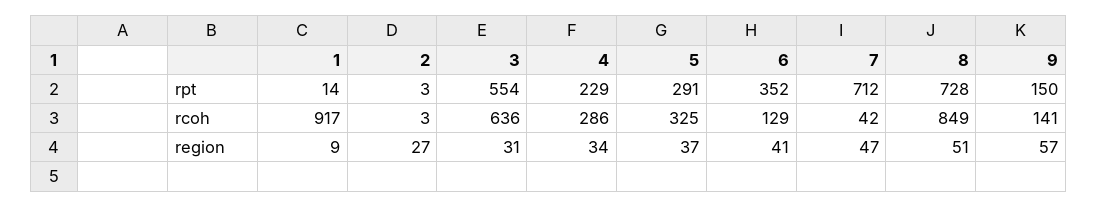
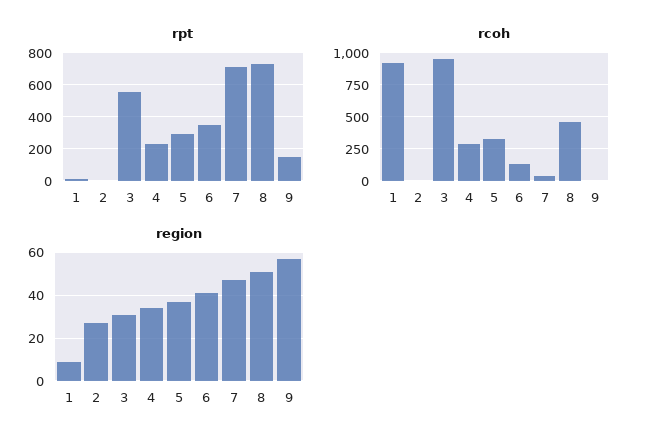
rcoh, 3: 636 -> 950
rcoh, 8: 849 -> 450
rcoh, 9: 141 -> 0

